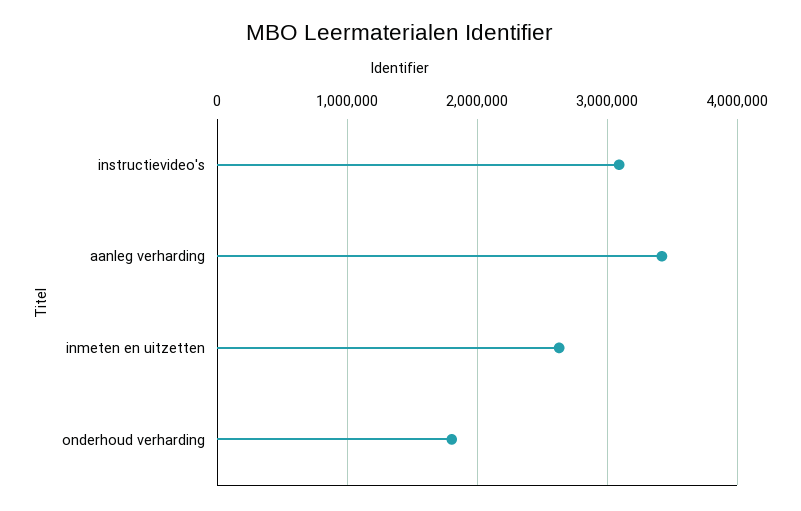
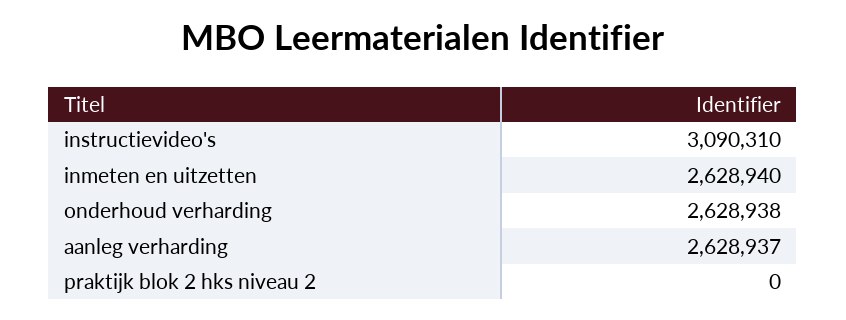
aanleg verharding: 3400000 -> 2628937
onderhoud verharding: 1800000 -> 2628938
praktijk blok 2 hks niveau 2: none -> 0

